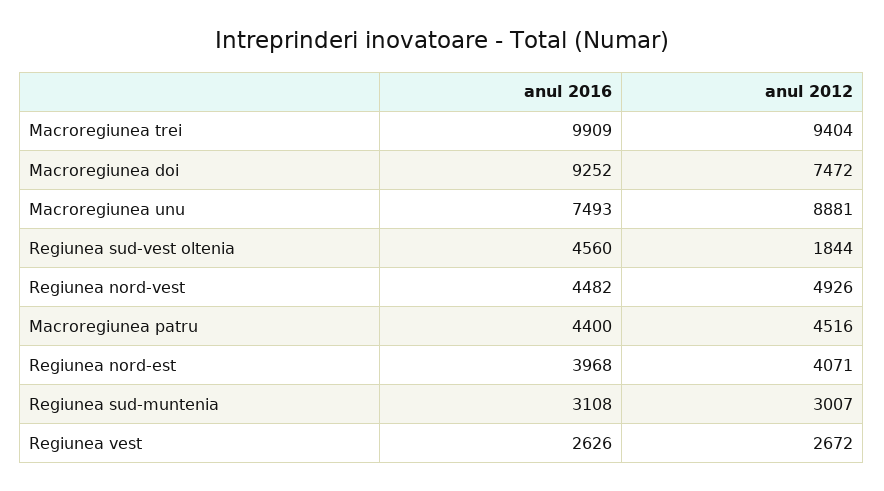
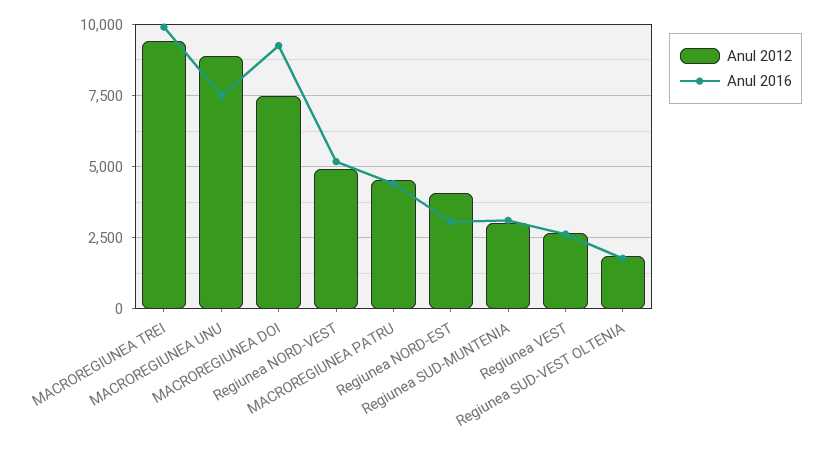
anul 2016, Regiunea sud-vest oltenia: 4560 -> 1750
anul 2016, Regiunea nord-vest: 4482 -> 5250
anul 2016, Regiunea nord-est: 3968 -> 3000

